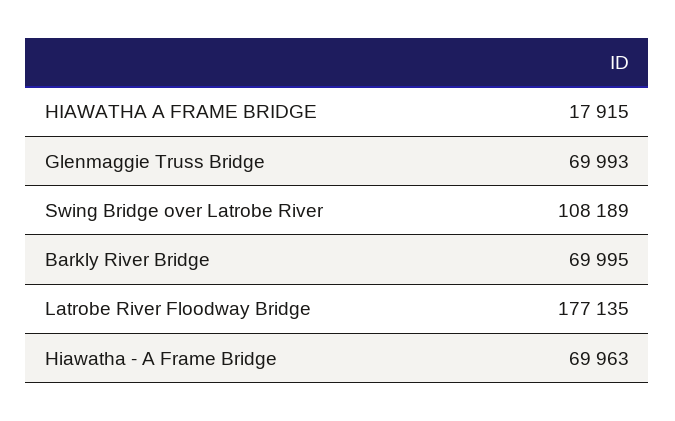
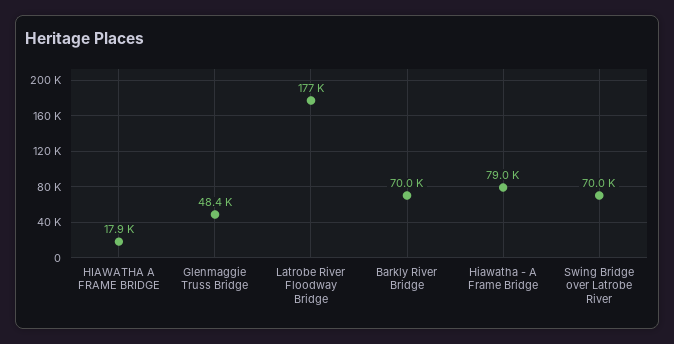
Glenmaggie Truss Bridge: 69993 -> 48400
Swing Bridge over Latrobe River: 108189 -> 70000
Hiawatha - A Frame Bridge: 69963 -> 79000

